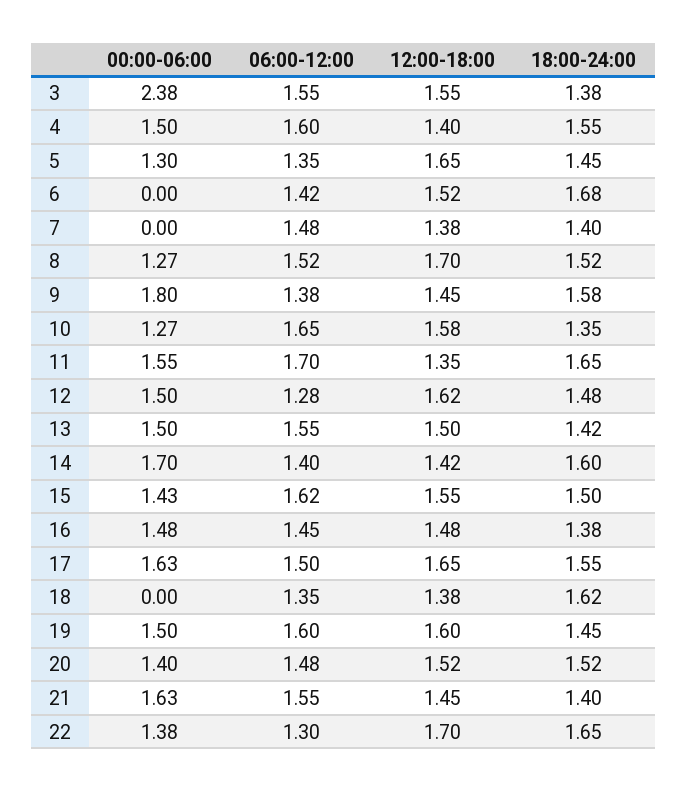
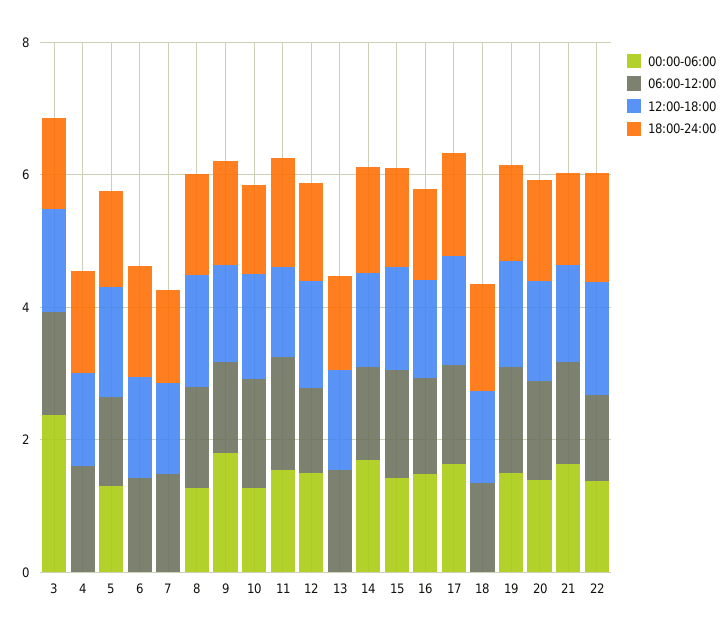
00:00-06:00, 4: 1.5 -> 0
00:00-06:00, 13: 1.5 -> 0

